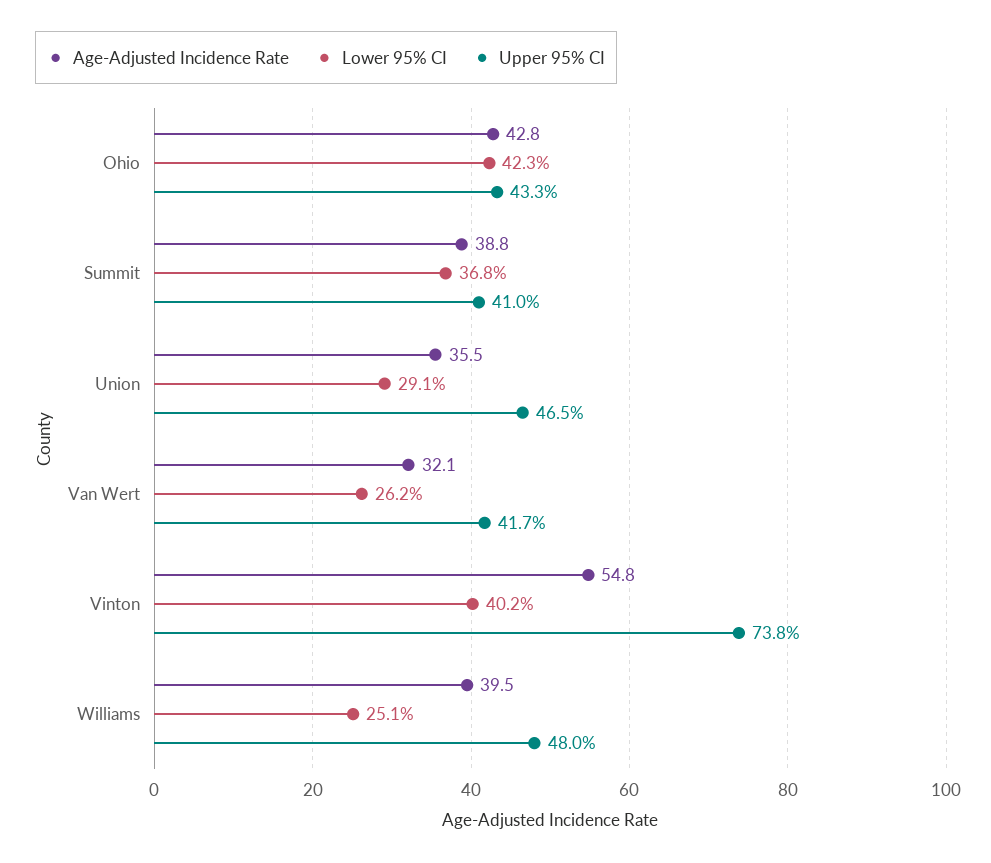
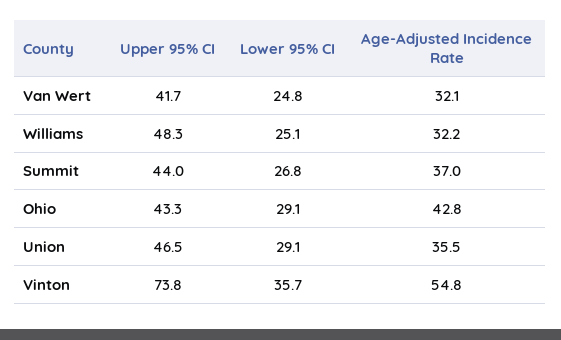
Lower 95% CI, Ohio: 42.3 -> 29.1
Age-Adjusted Incidence Rate, Summit: 38.8 -> 37
Lower 95% CI, Summit: 36.8 -> 26.8
Upper 95% CI, Summit: 41 -> 44
Lower 95% CI, Van Wert: 26.2 -> 24.8
Lower 95% CI, Vinton: 40.2 -> 35.7
Age-Adjusted Incidence Rate, Williams: 39.5 -> 32.2
Upper 95% CI, Williams: 48 -> 48.3

